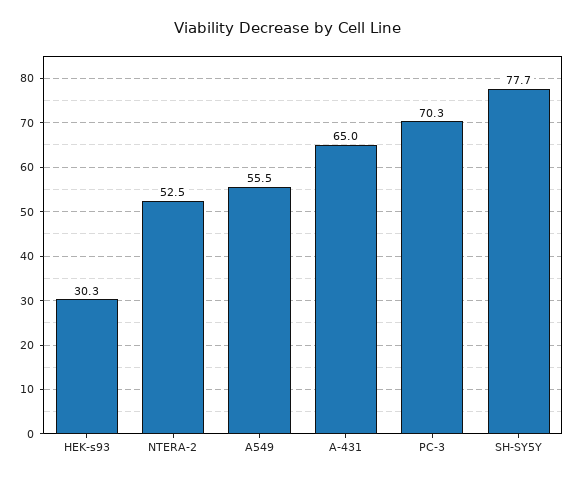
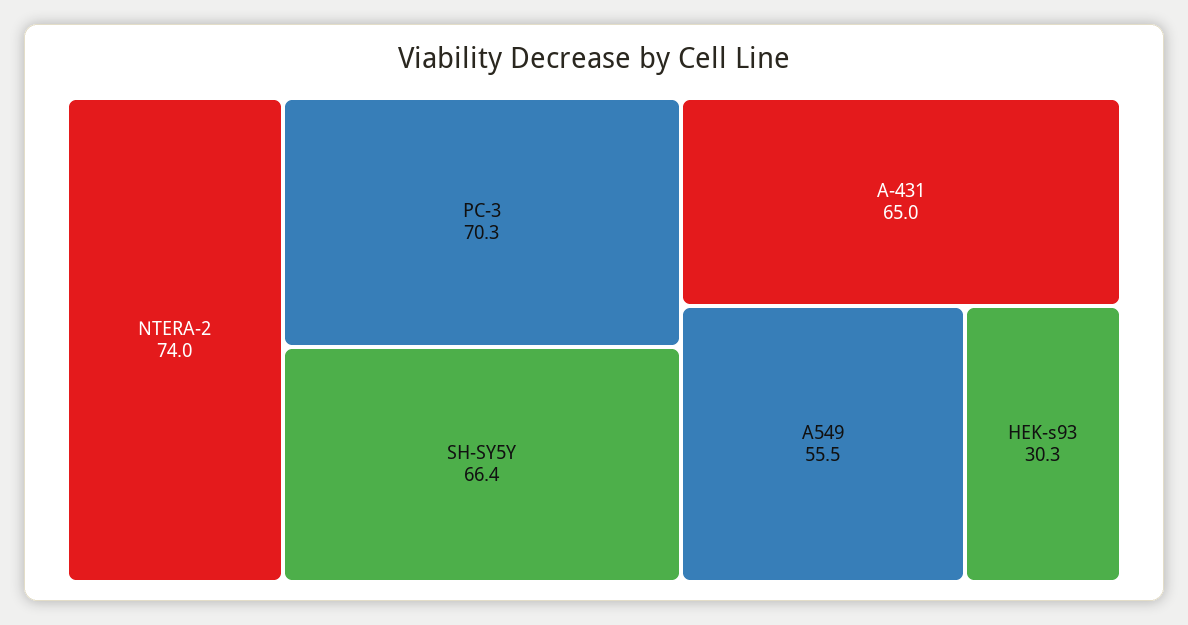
NTERA-2: 52.5 -> 74
SH-SY5Y: 77.7 -> 66.4

